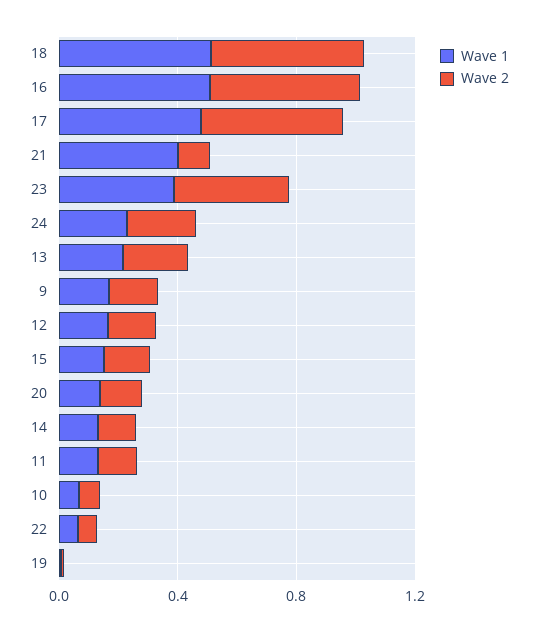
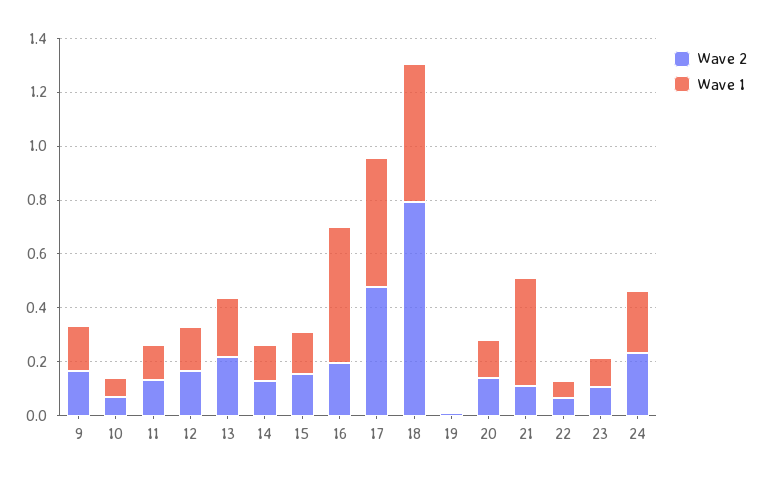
Wave 2, 18: 0.5 -> 0.8
Wave 2, 16: 0.5 -> 0.2
Wave 1, 23: 0.4 -> 0.1
Wave 2, 23: 0.4 -> 0.1

